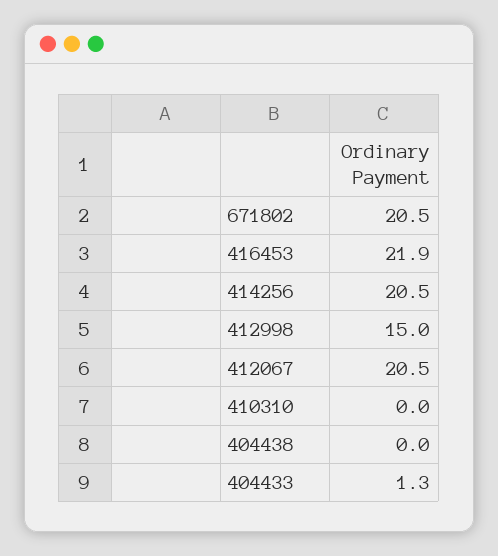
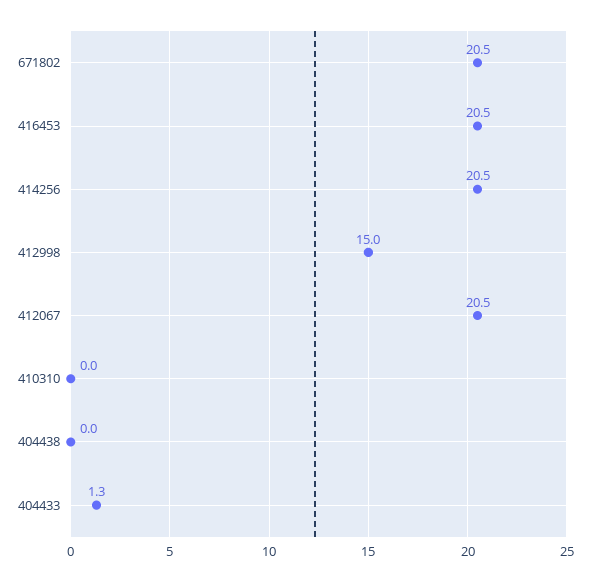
416453: 21.9 -> 20.5

